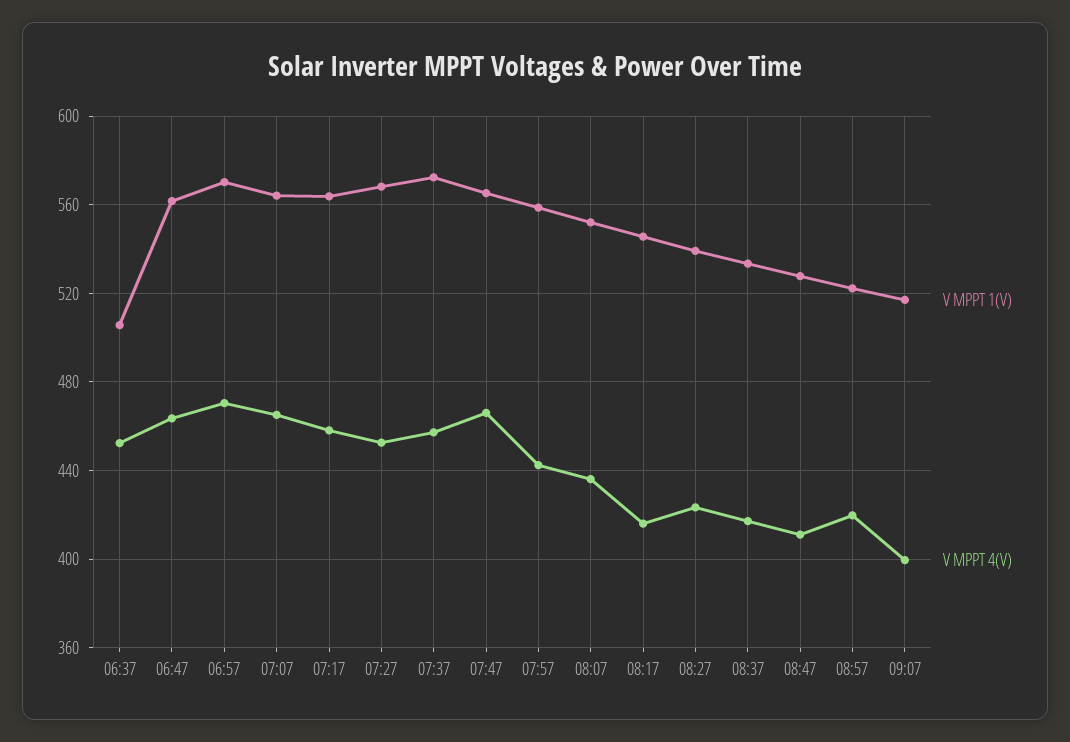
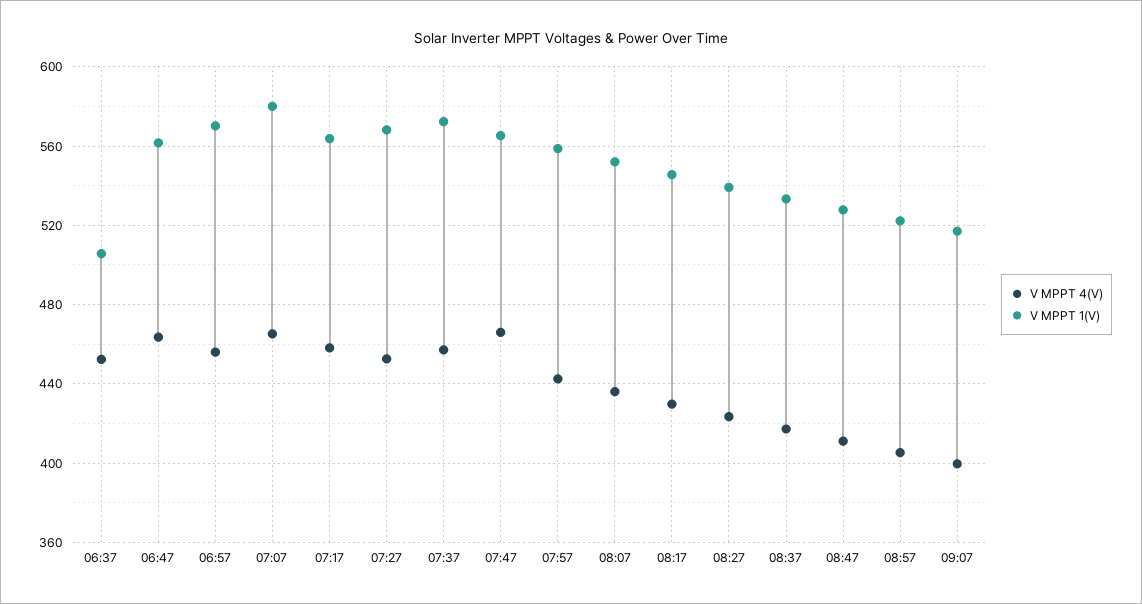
V MPPT 4(V), 06:57: 470 -> 455
V MPPT 1(V), 07:07: 565 -> 580
V MPPT 4(V), 08:17: 415 -> 430
V MPPT 4(V), 08:57: 420 -> 405

